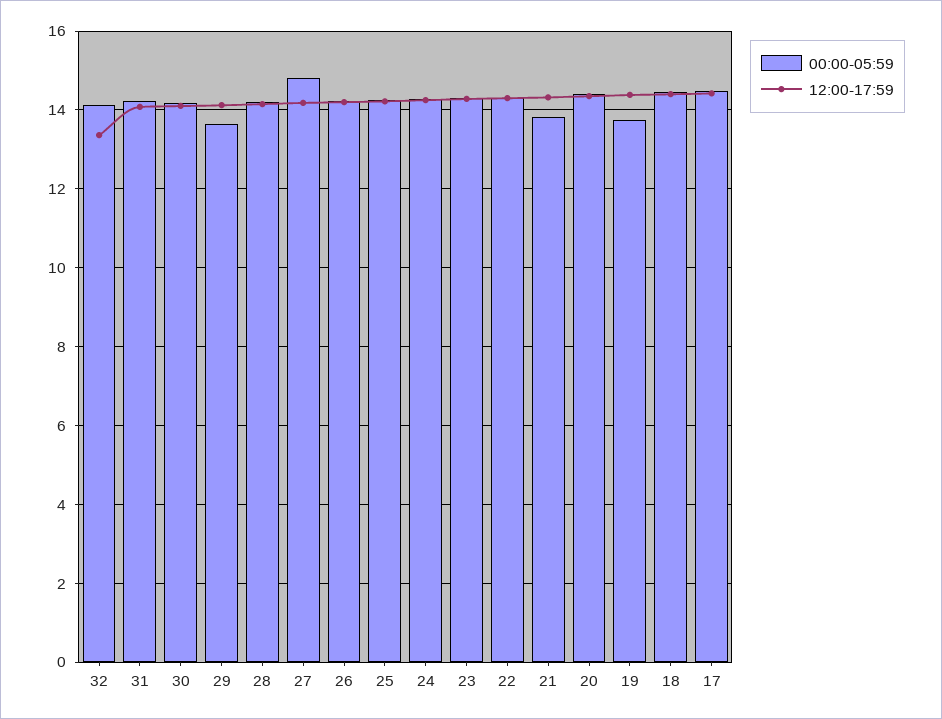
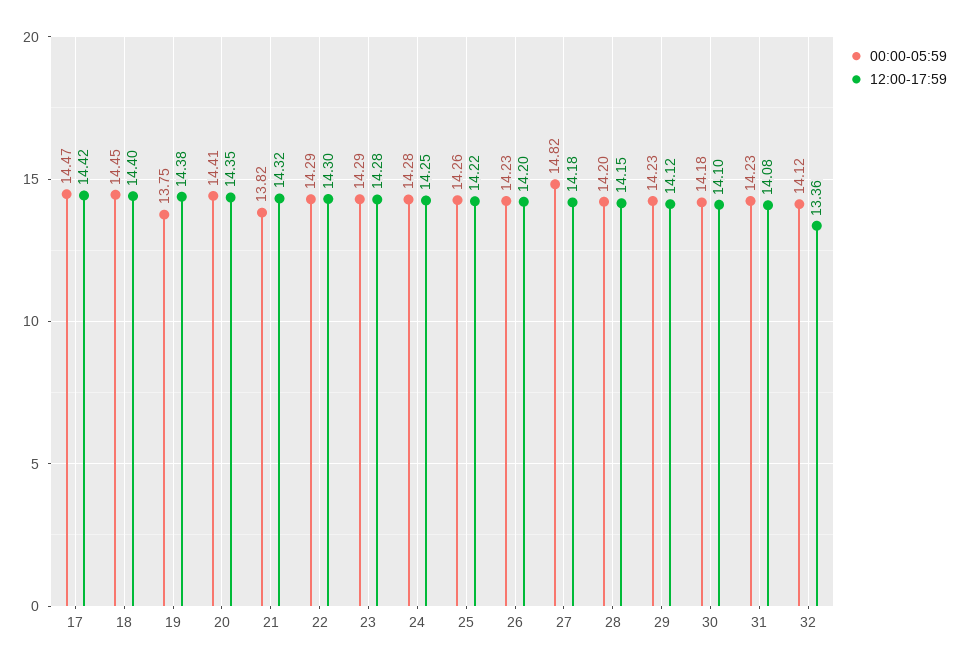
00:00-05:59, 29: 13.6 -> 14.23

